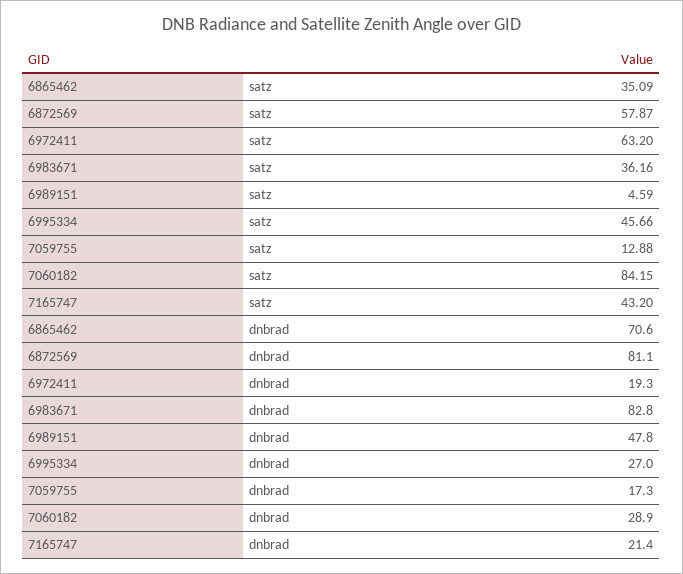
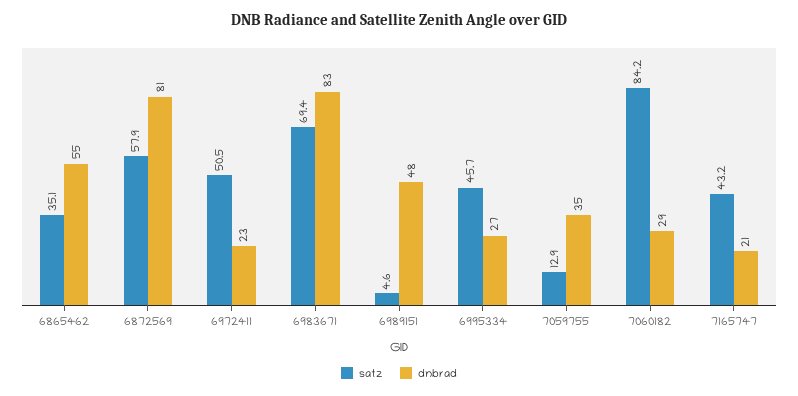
satz, 6972411: 63.2 -> 50.5
satz, 6983671: 36.16 -> 69.4
dnbrad, 6865462: 70.6 -> 55
dnbrad, 6972411: 19.3 -> 23
dnbrad, 7059755: 17.3 -> 35

